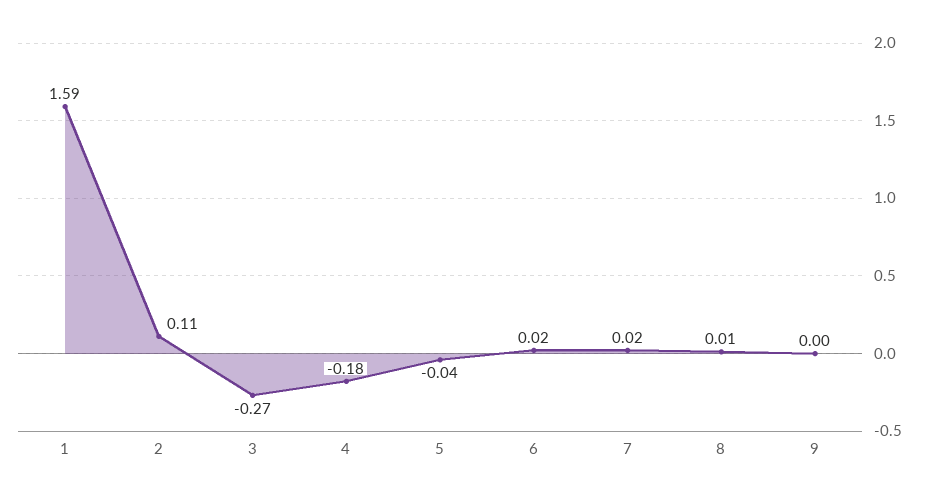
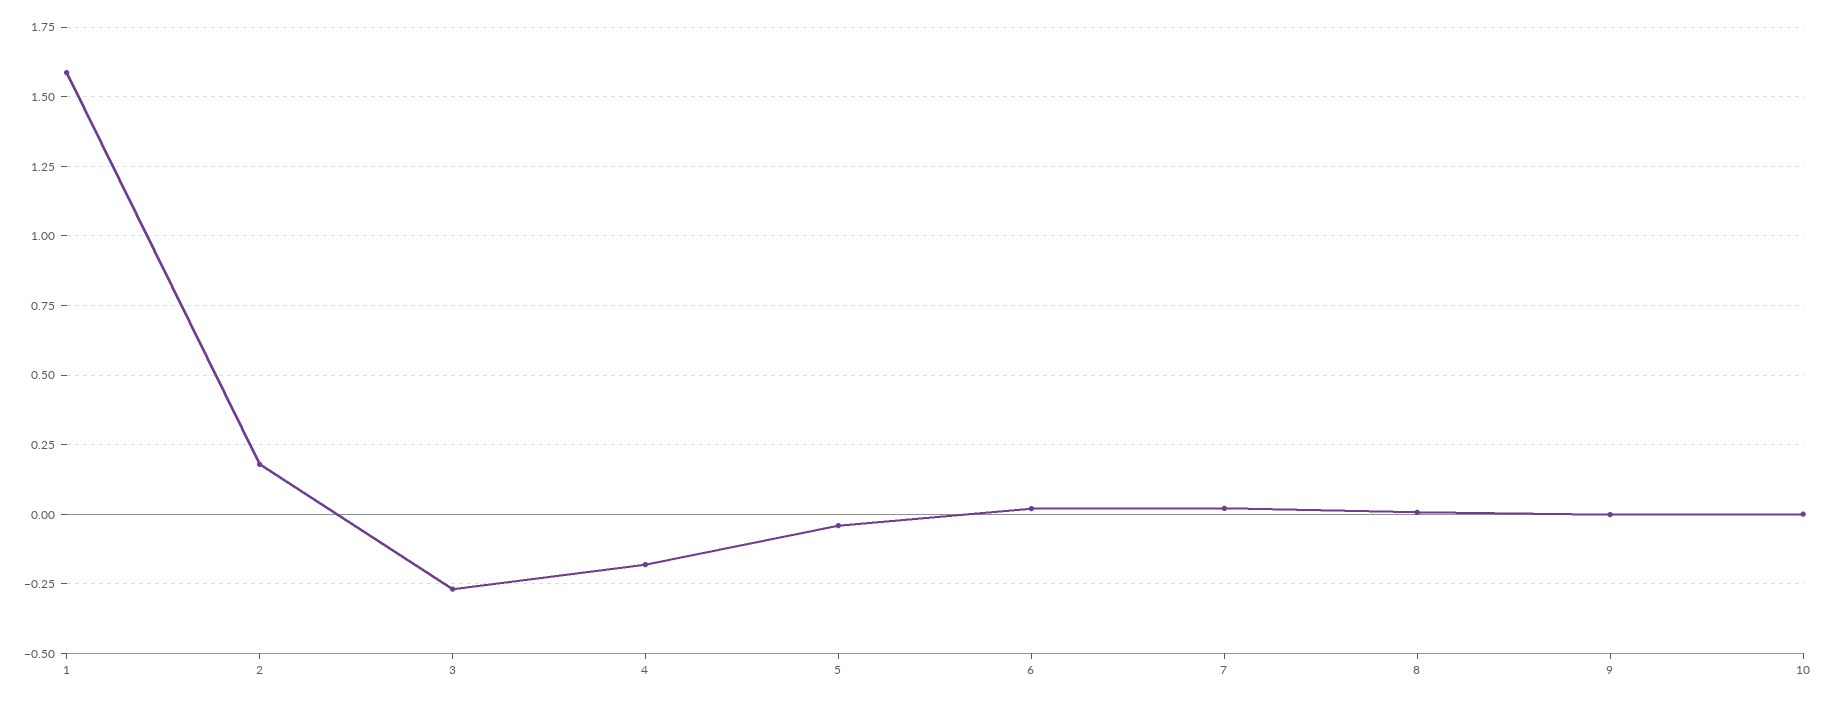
2: 0.11 -> 0.175
10: none -> 0

